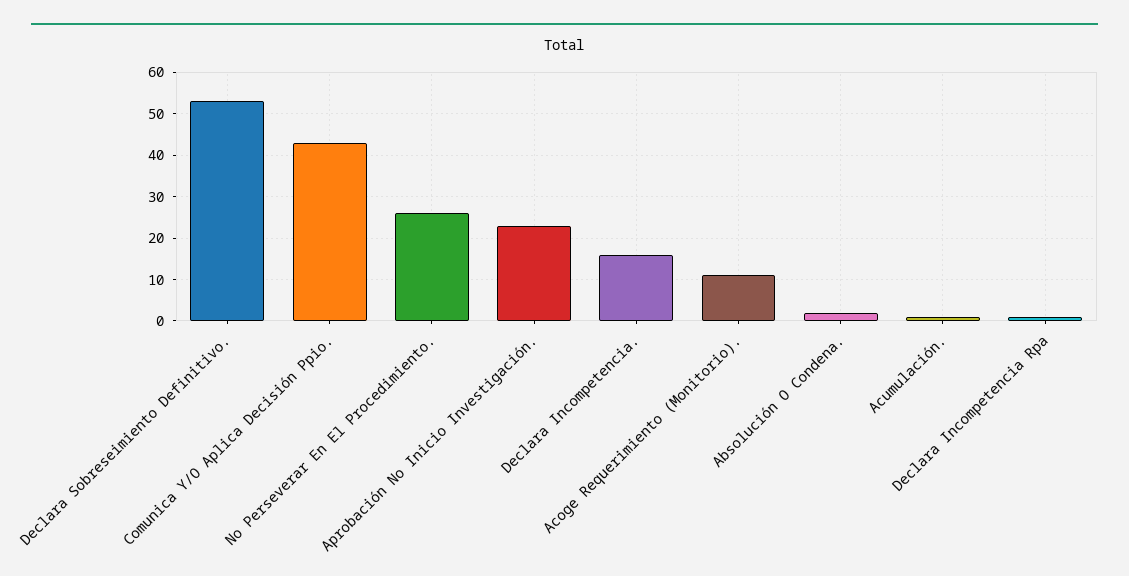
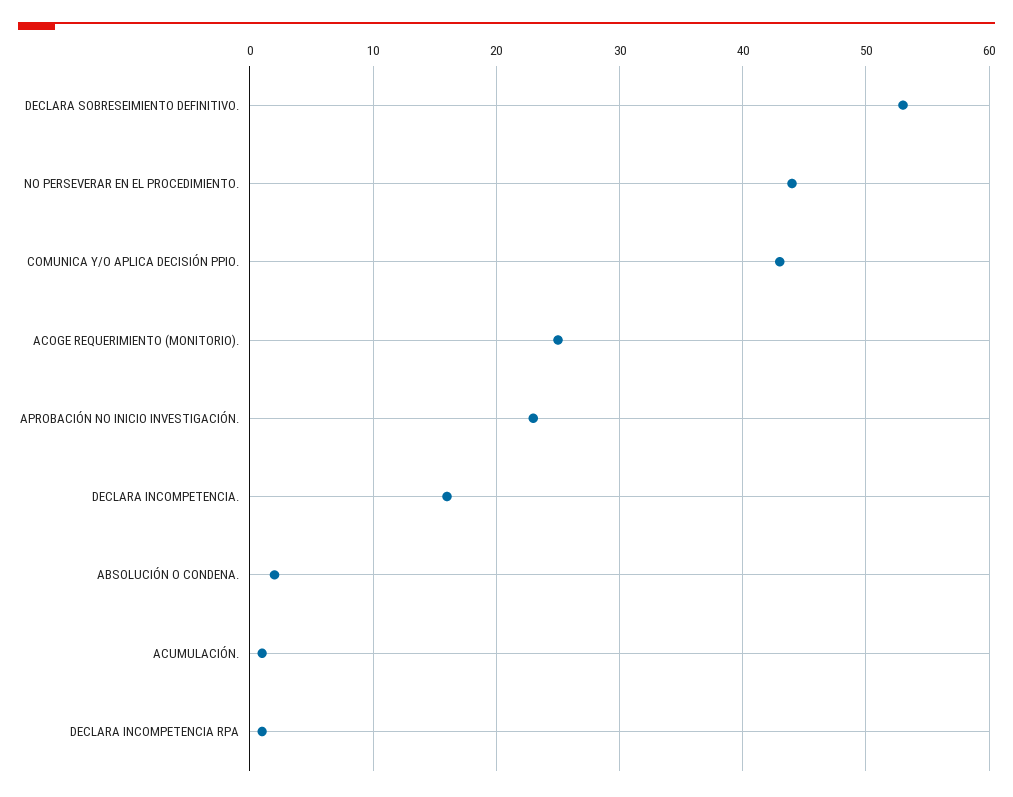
No Perseverar En El Procedimiento.: 25 -> 44
Acoge Requerimiento (Monitorio).: 10 -> 25

